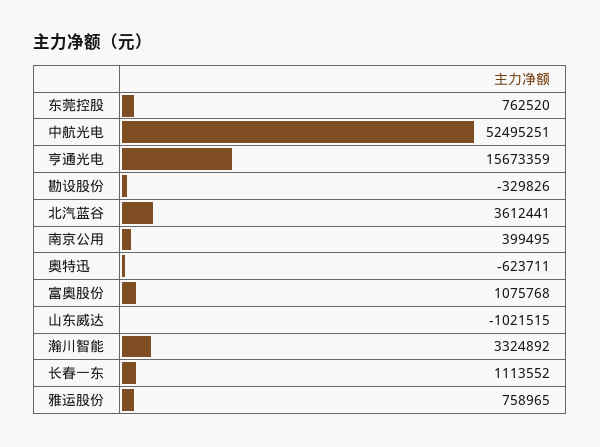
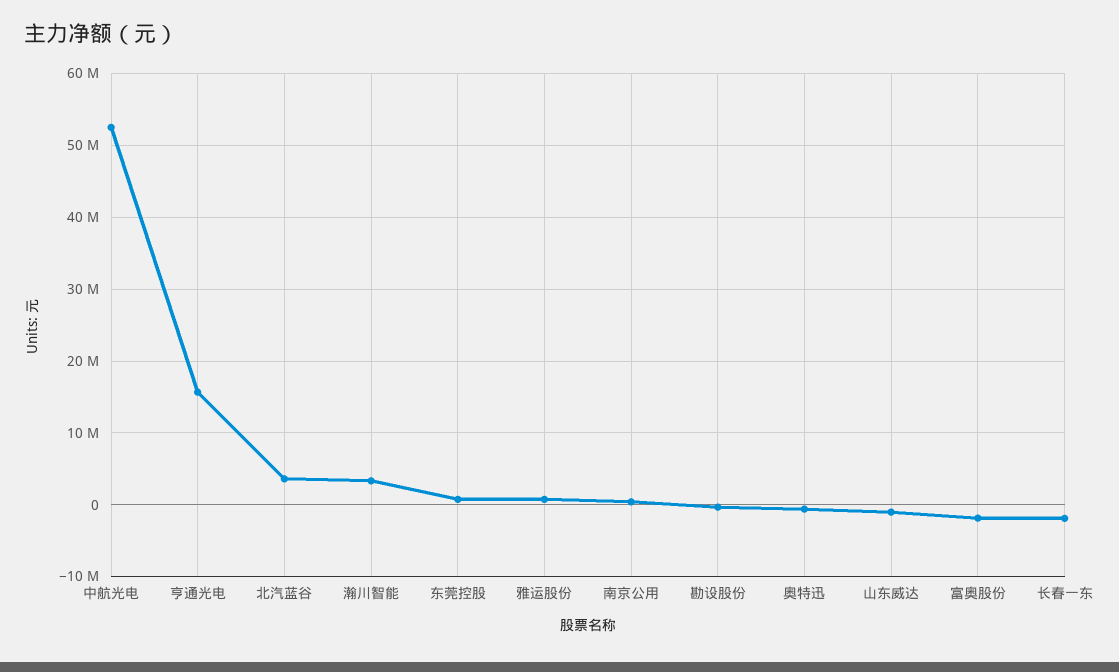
富奥股份: 1075768 -> -2000000
长春一东: 1113552 -> -2000000

